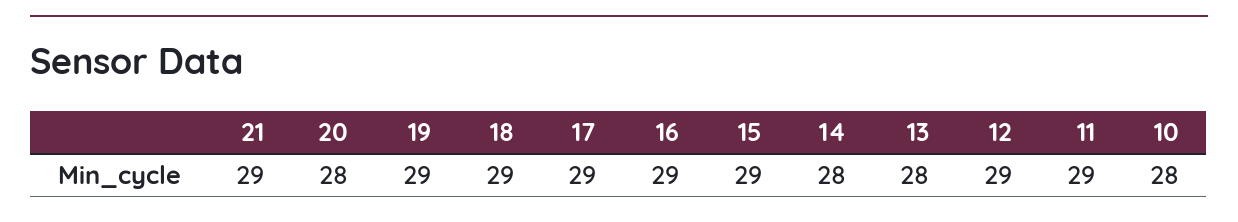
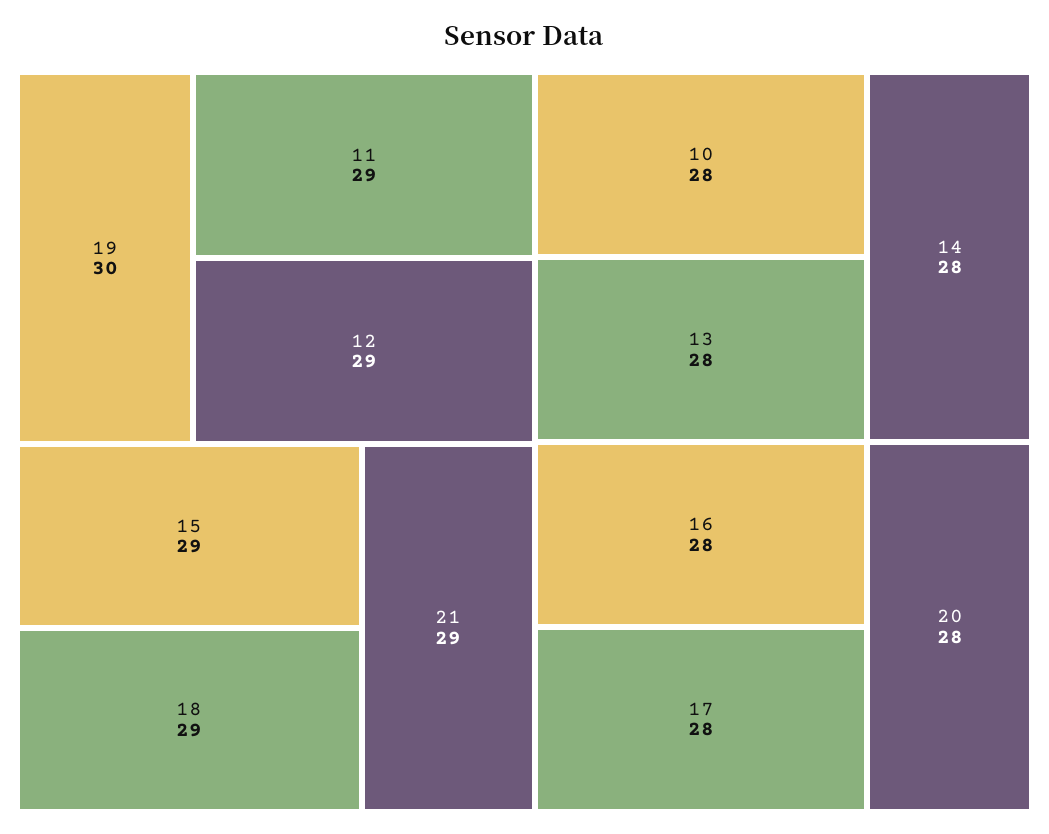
19: 29 -> 30
17: 29 -> 28
16: 29 -> 28

